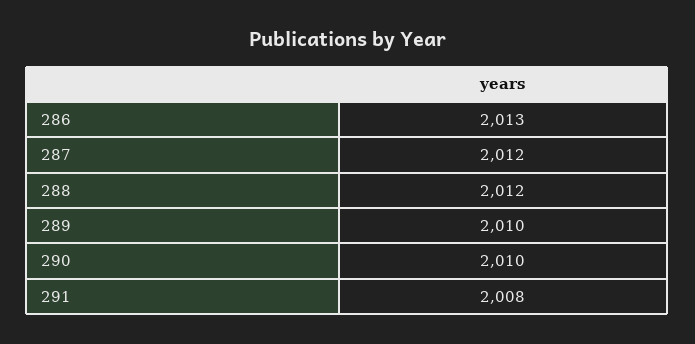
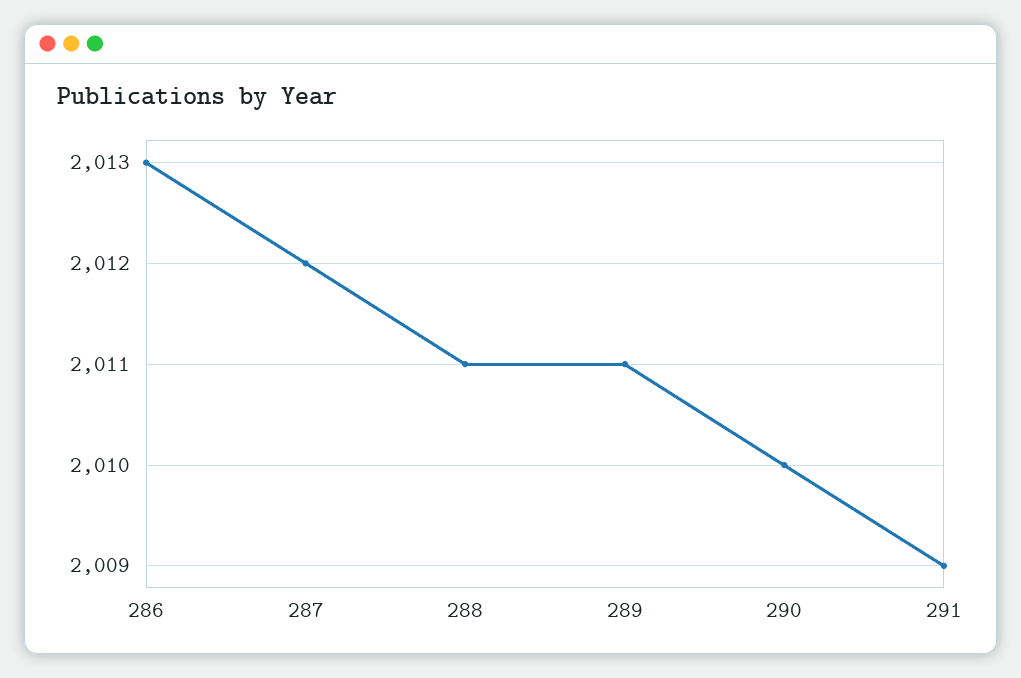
288: 2012 -> 2011
289: 2010 -> 2011
291: 2008 -> 2009

